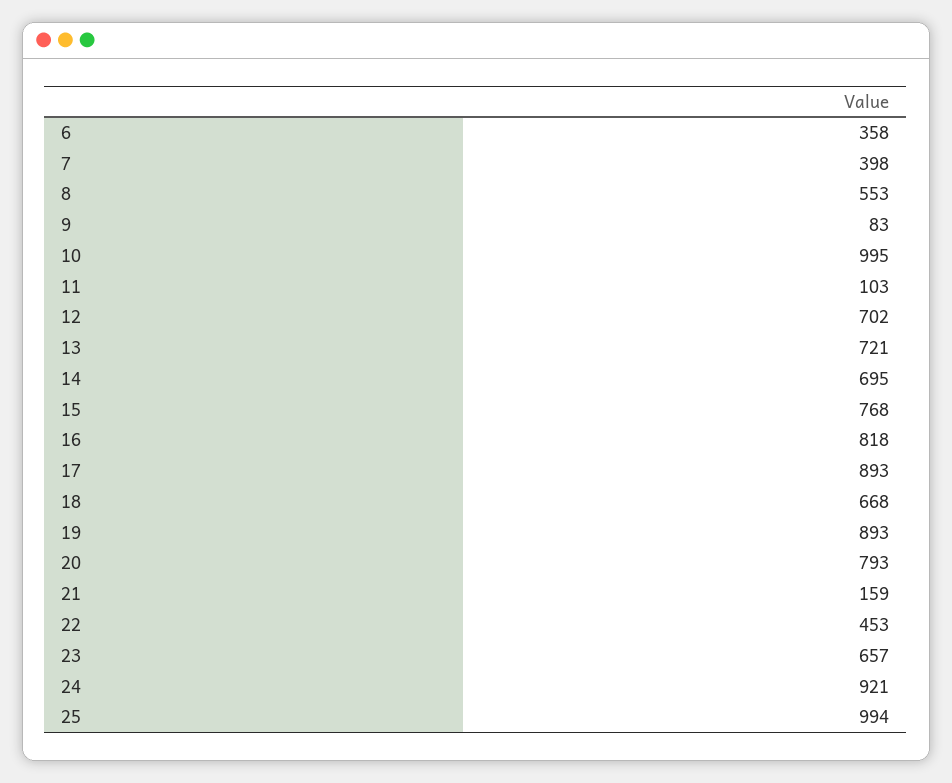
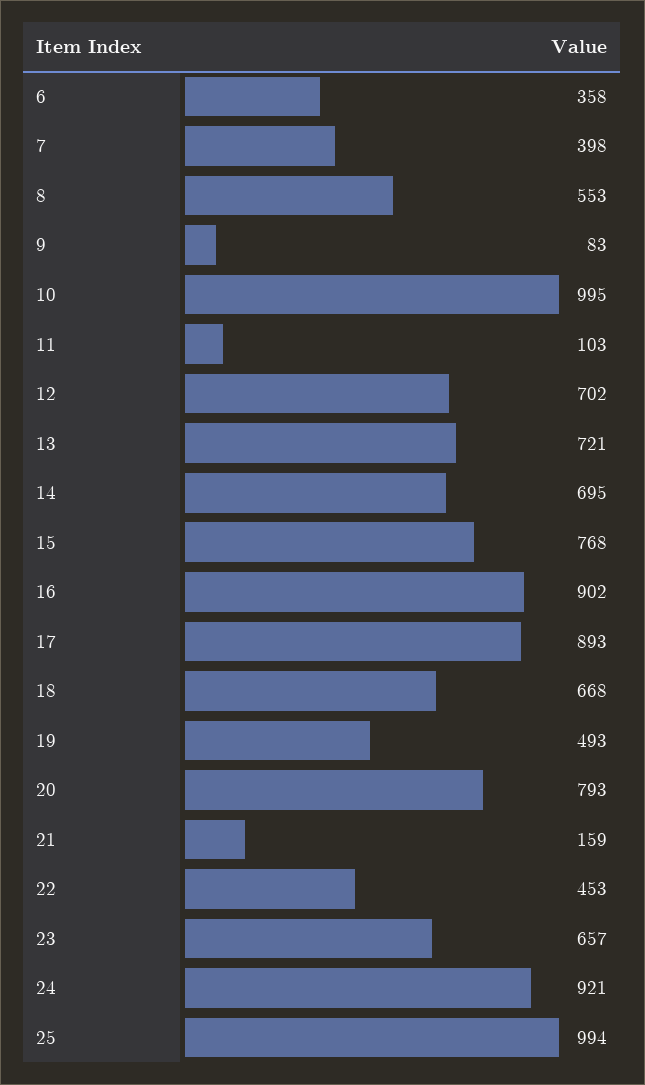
16: 818 -> 902
19: 893 -> 493

